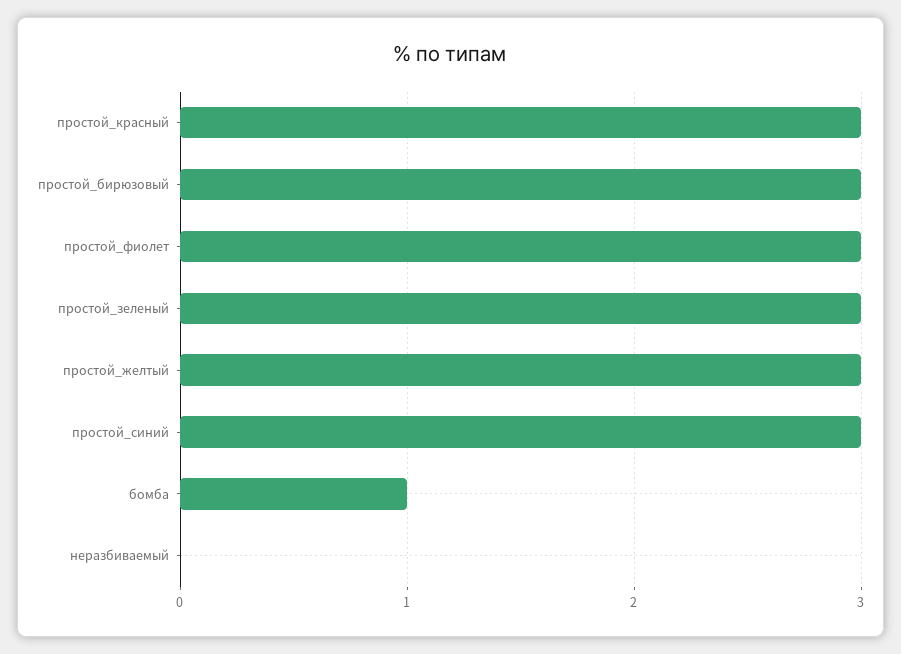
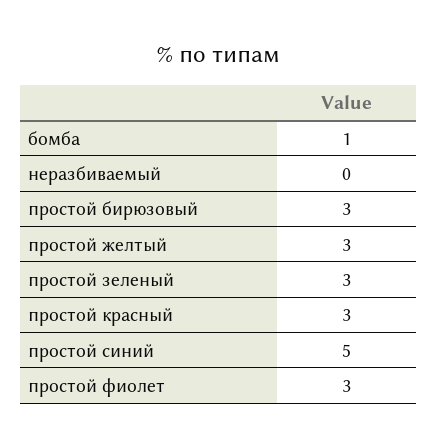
простой_синий: 3 -> 5

